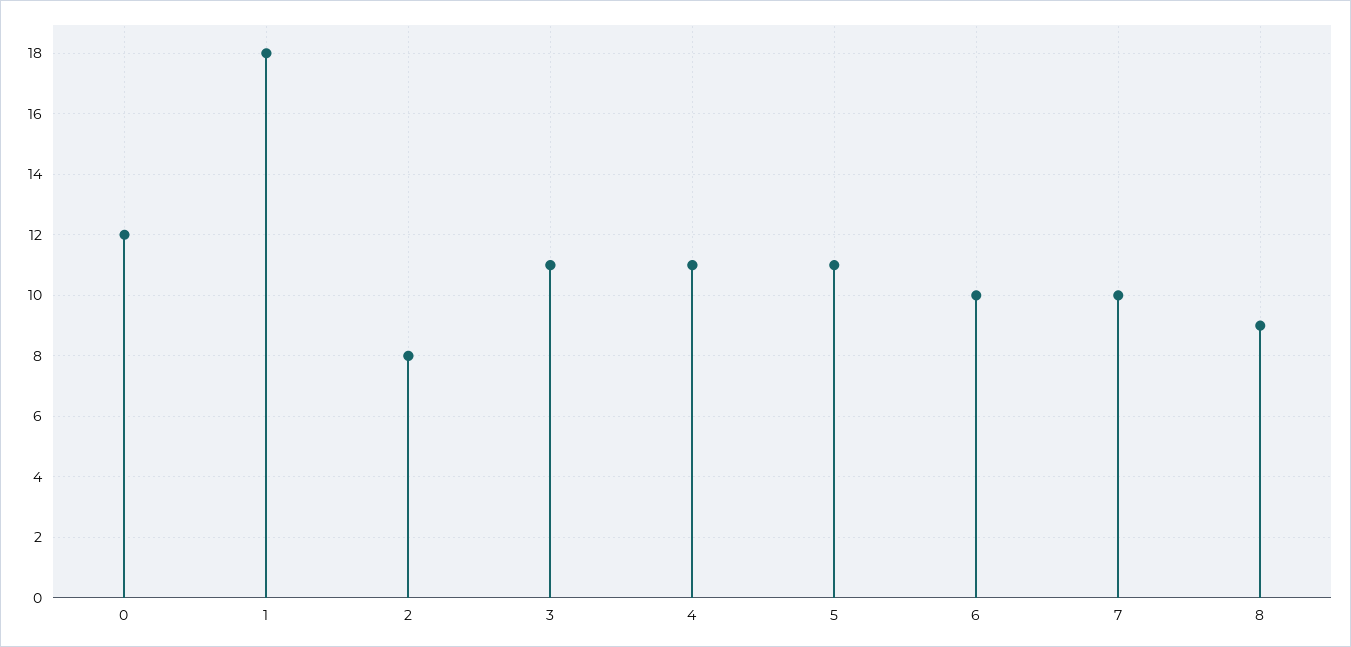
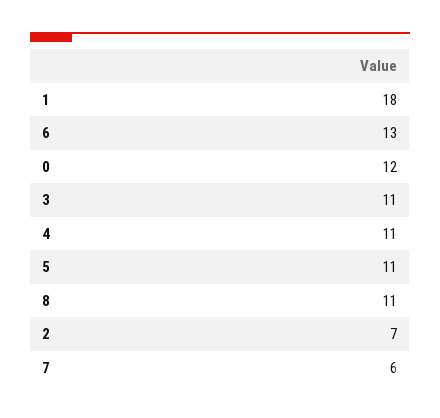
2: 8 -> 7
6: 10 -> 13
7: 10 -> 6
8: 9 -> 11

